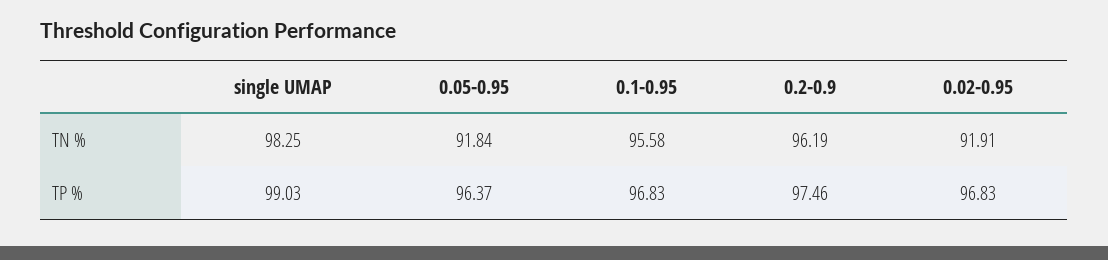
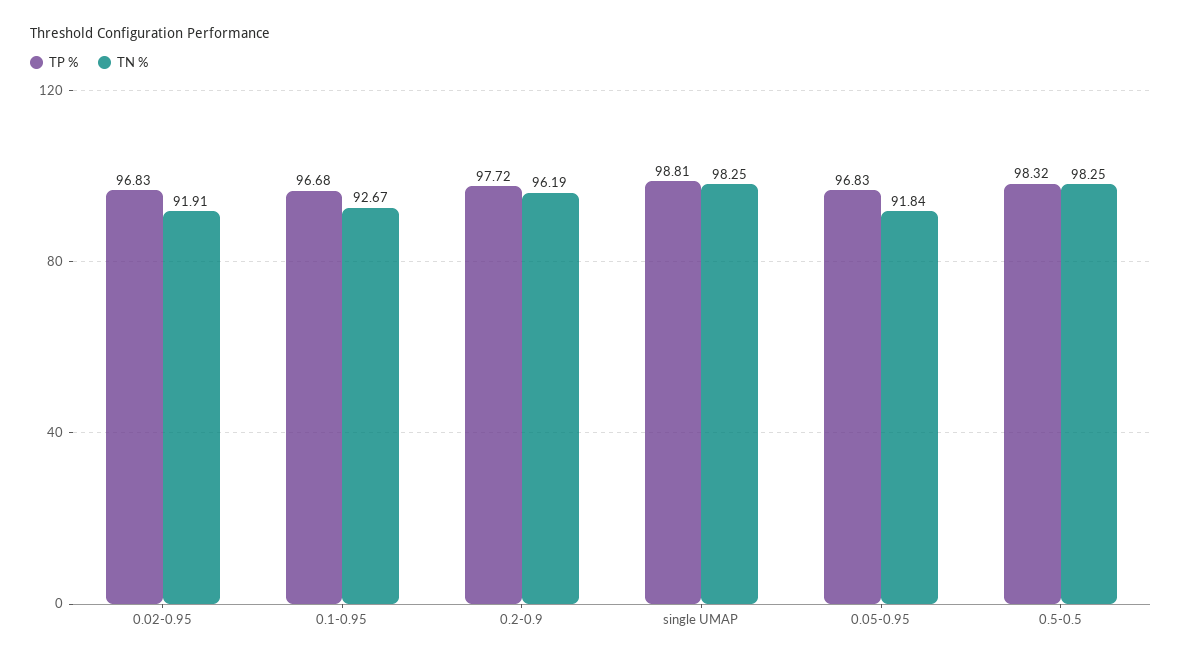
TN %, 0.1-0.95: 95.58 -> 92.67
TP %, single UMAP: 99.03 -> 98.81
TP %, 0.05-0.95: 96.37 -> 96.83
TP %, 0.1-0.95: 96.83 -> 96.68
TP %, 0.2-0.9: 97.46 -> 97.72
TP %, 0.5-0.5: none -> 98.32
TN %, 0.5-0.5: none -> 98.25

